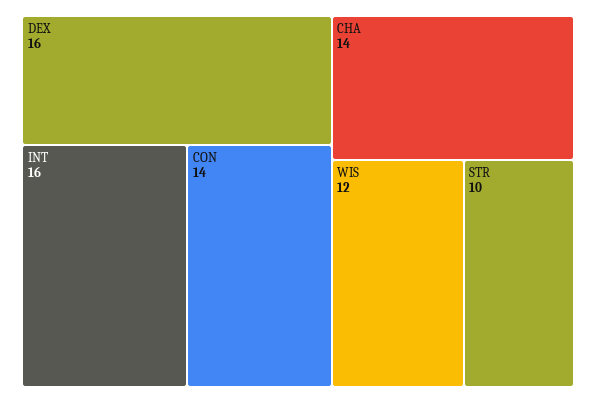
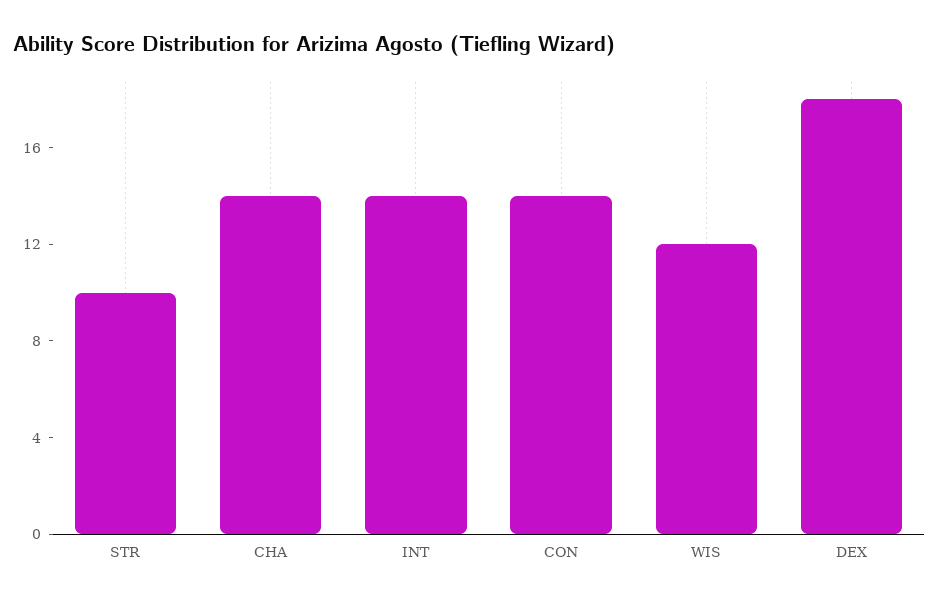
DEX: 16 -> 18
INT: 16 -> 14

